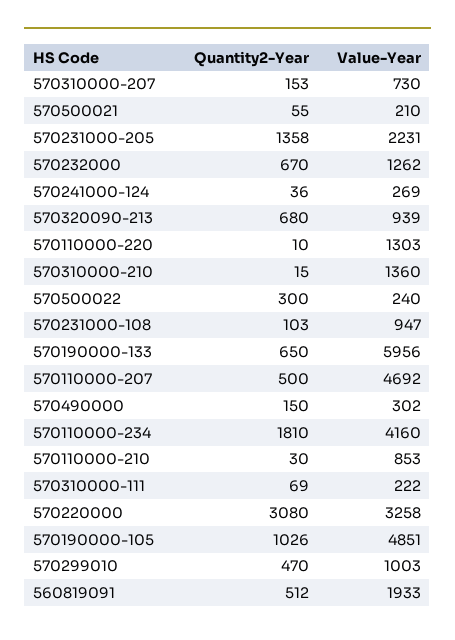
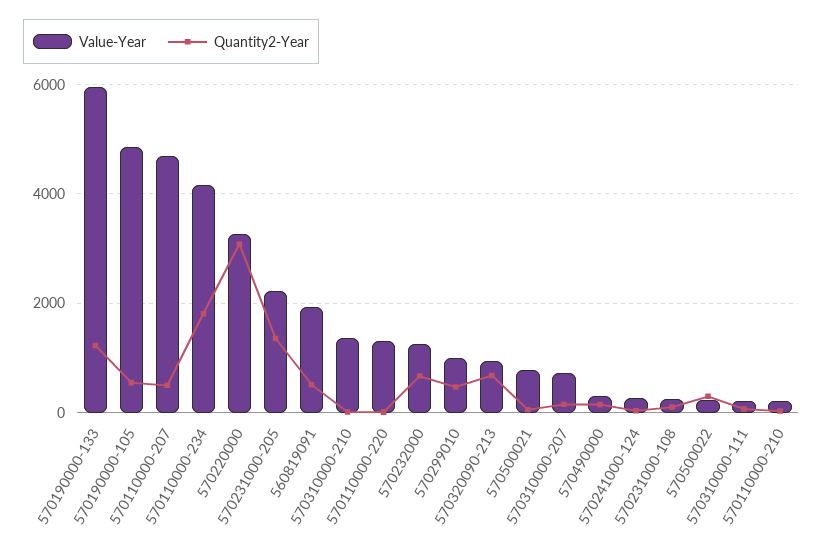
Value-Year, 570500021: 210 -> 800
Value-Year, 570231000-108: 947 -> 200
Quantity2-Year, 570190000-133: 650 -> 1200
Value-Year, 570110000-210: 853 -> 200
Quantity2-Year, 570190000-105: 1026 -> 600

